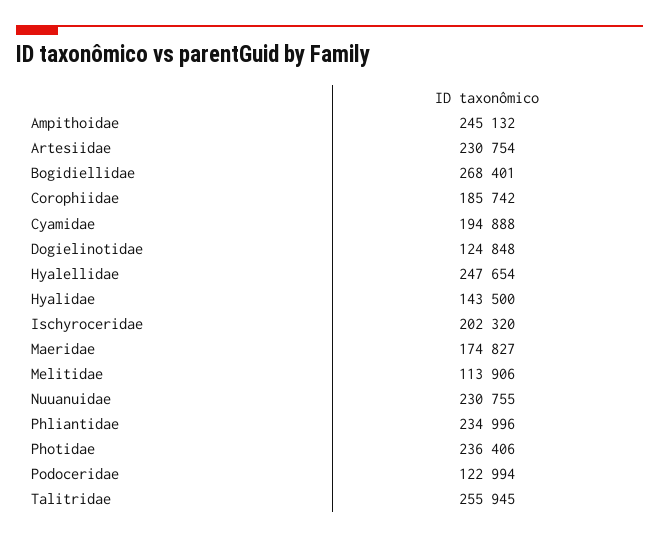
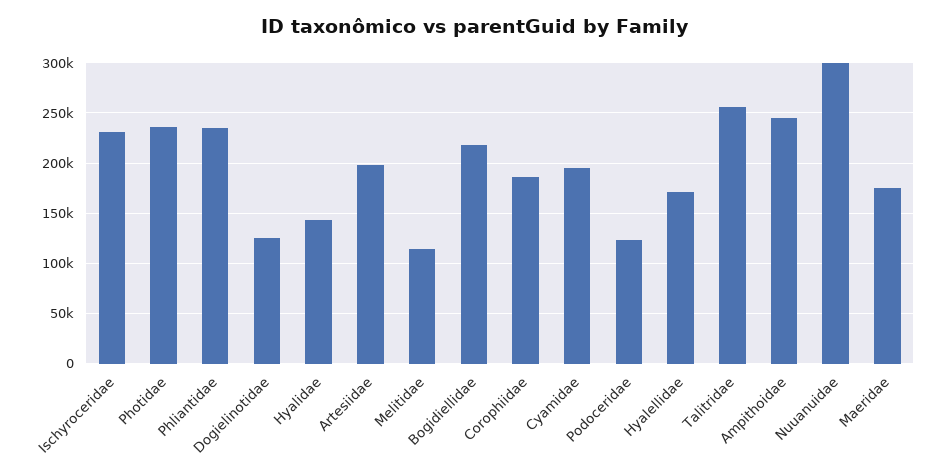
Artesiidae: 230754 -> 200000
Bogidiellidae: 268401 -> 220000
Hyalellidae: 247654 -> 170000
Ischyroceridae: 202320 -> 230000
Nuuanuidae: 230755 -> 300000

